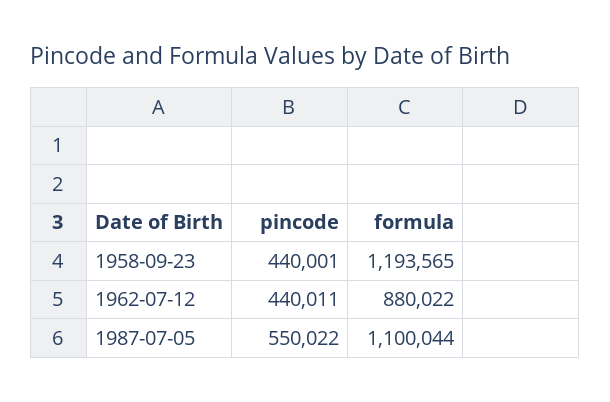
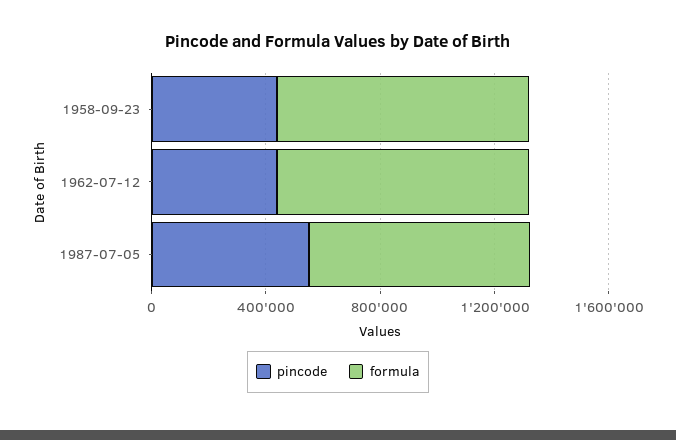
formula, 1958-09-23: 1193565 -> 900000
formula, 1987-07-05: 1100044 -> 800000

